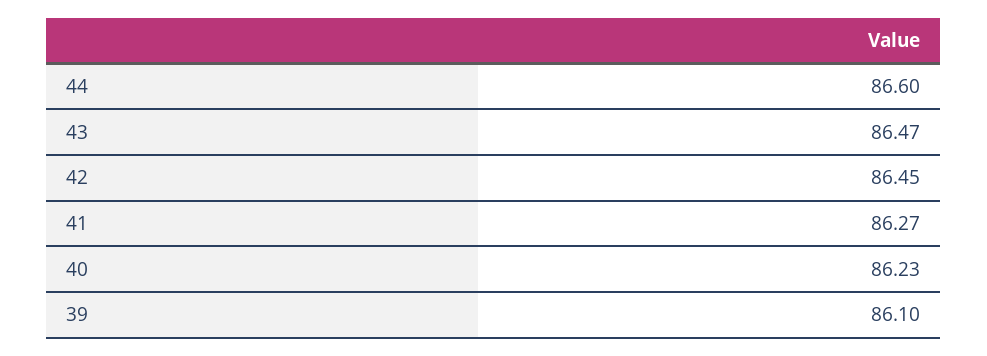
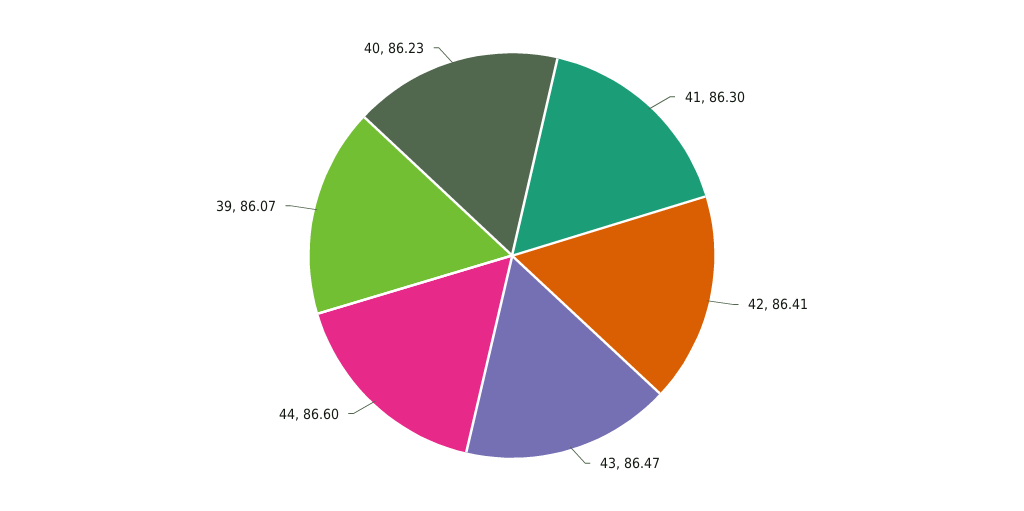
42: 86.45 -> 86.41
41: 86.27 -> 86.3
39: 86.1 -> 86.07

